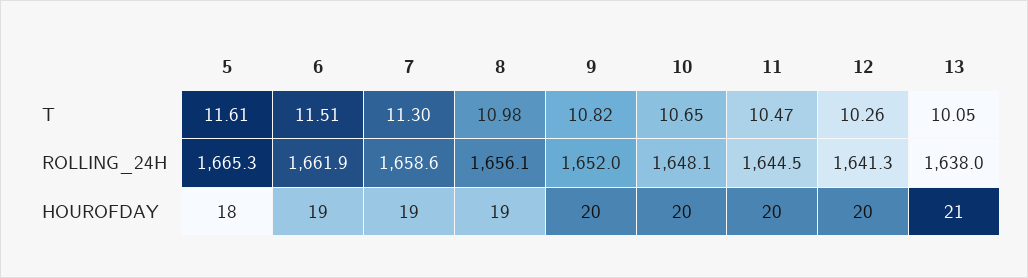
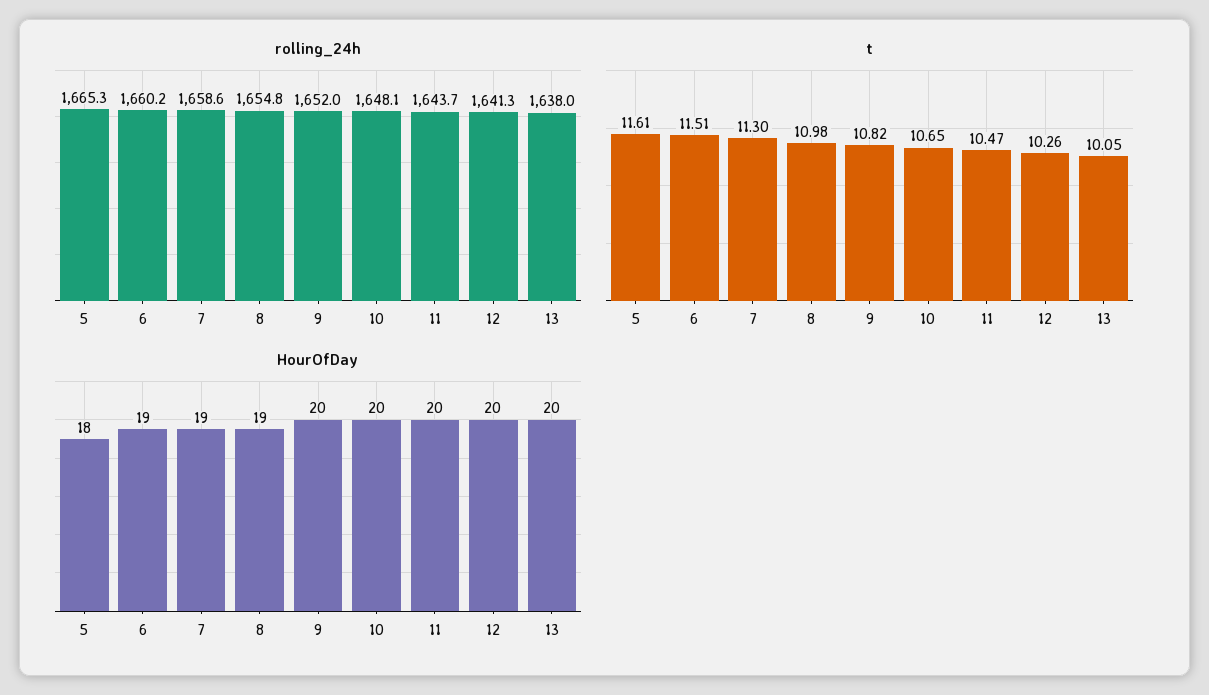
ROLLING_24H, 6: 1661.9 -> 1660.2
ROLLING_24H, 8: 1656.1 -> 1654.8
ROLLING_24H, 11: 1644.5 -> 1643.7
HOUROFDAY, 13: 21 -> 20

